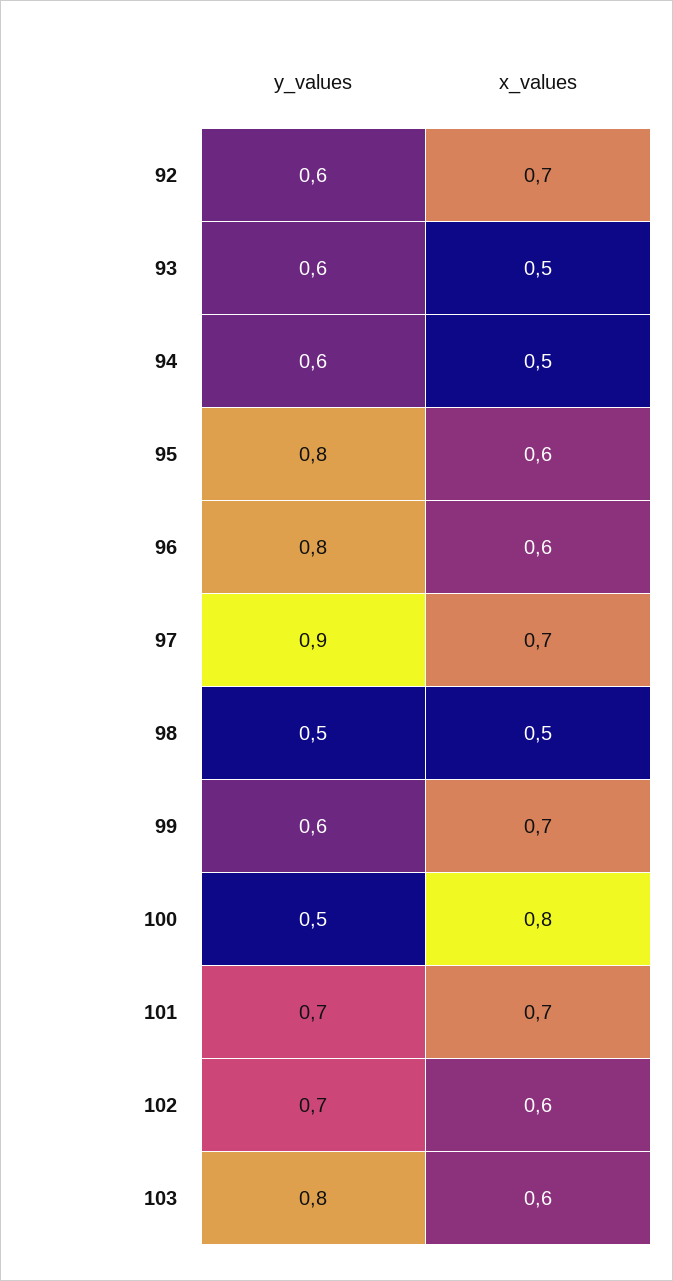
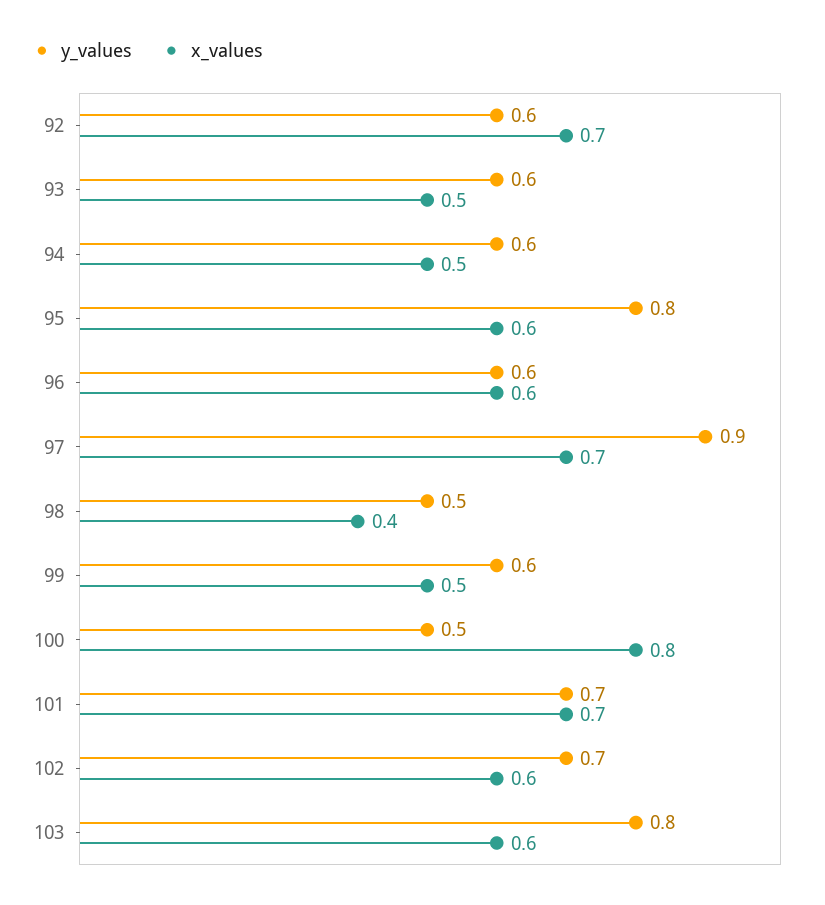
y_values, 96: 0.8 -> 0.6
x_values, 98: 0.5 -> 0.4
x_values, 99: 0.7 -> 0.5

